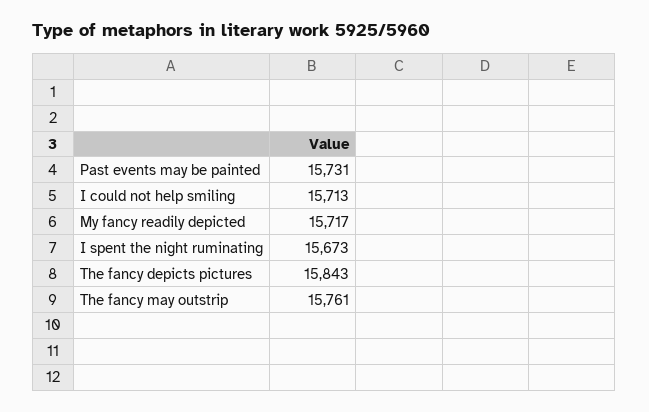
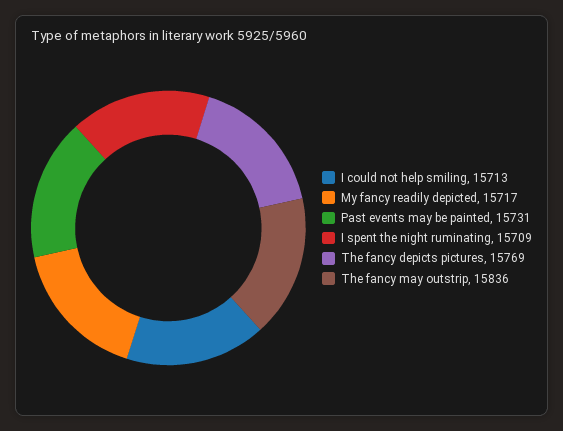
I spent the night ruminating: 15673 -> 15709
The fancy depicts pictures: 15843 -> 15769
The fancy may outstrip: 15761 -> 15836

